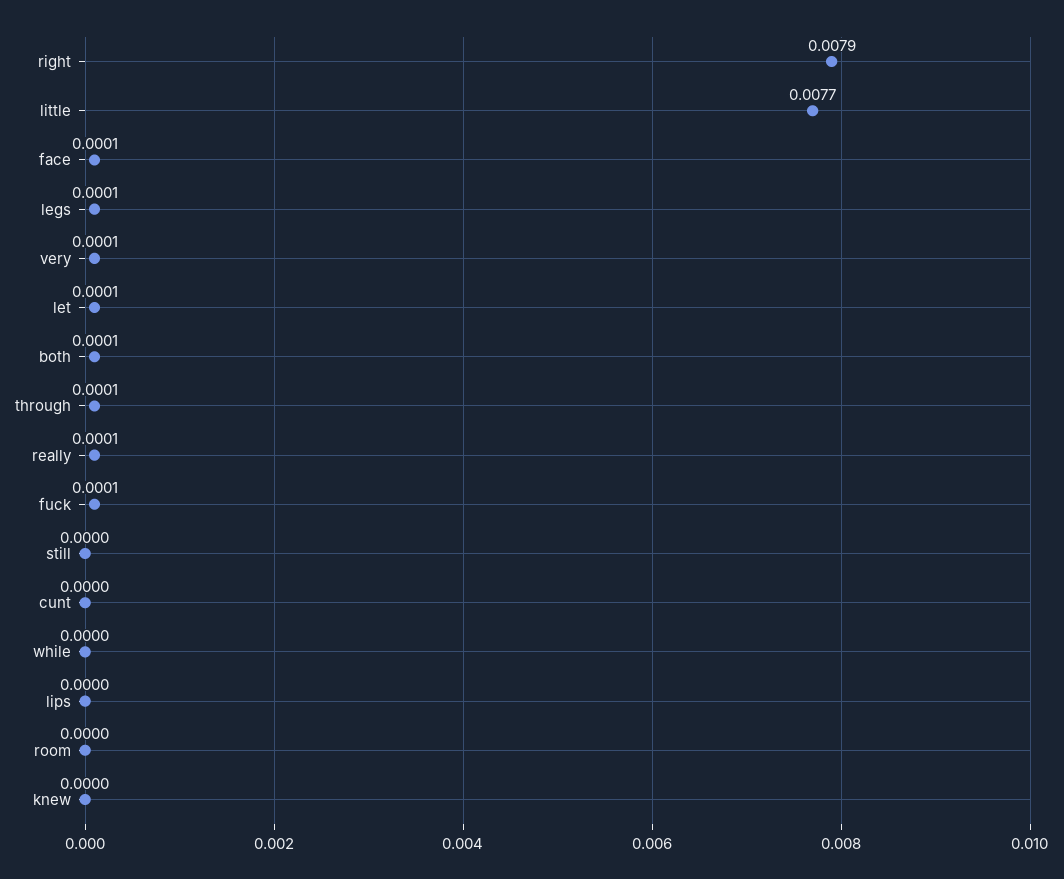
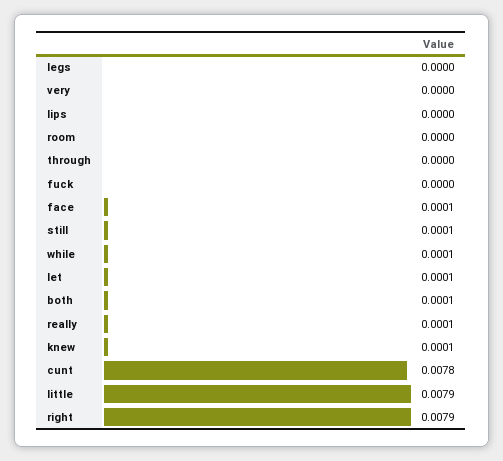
little: 0.0077 -> 0.0079
legs: 0.0001 -> 0
very: 0.0001 -> 0
through: 0.0001 -> 0
fuck: 0.0001 -> 0
still: 0 -> 0.0001
cunt: 0 -> 0.0078
while: 0 -> 0.0001
knew: 0 -> 0.0001

